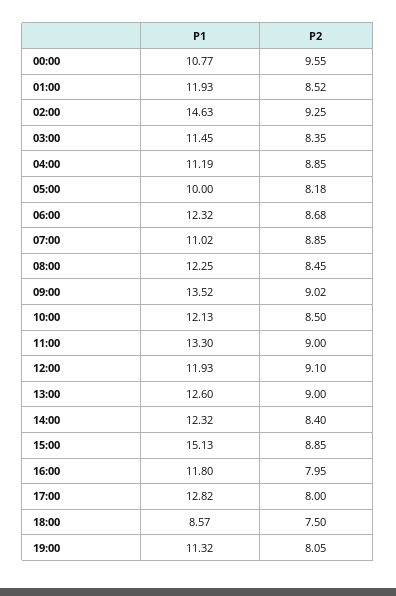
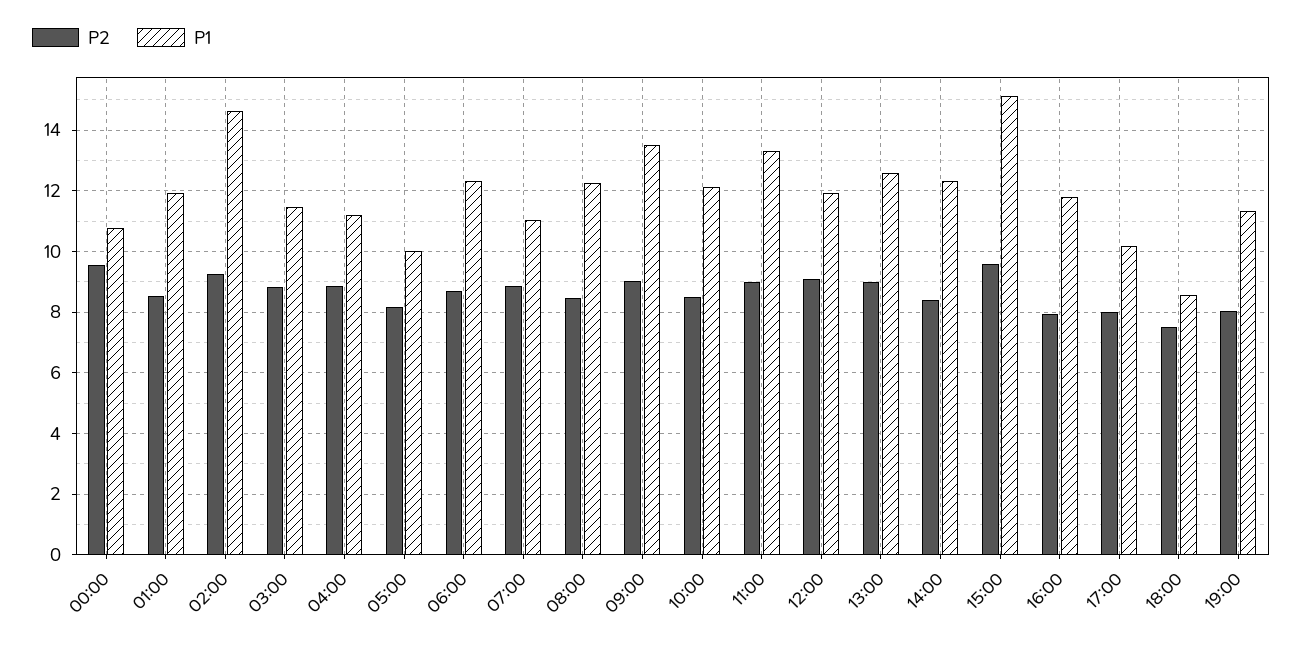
P2, 03:00: 8.35 -> 8.8
P2, 15:00: 8.85 -> 9.6
P1, 17:00: 12.82 -> 10.2

